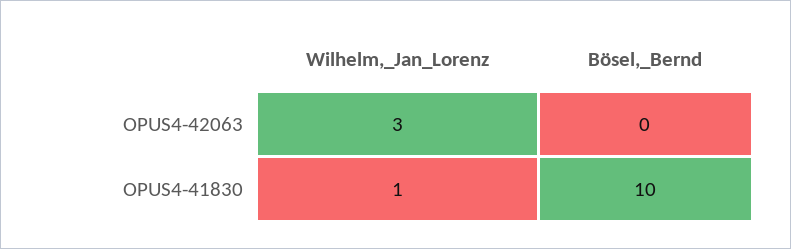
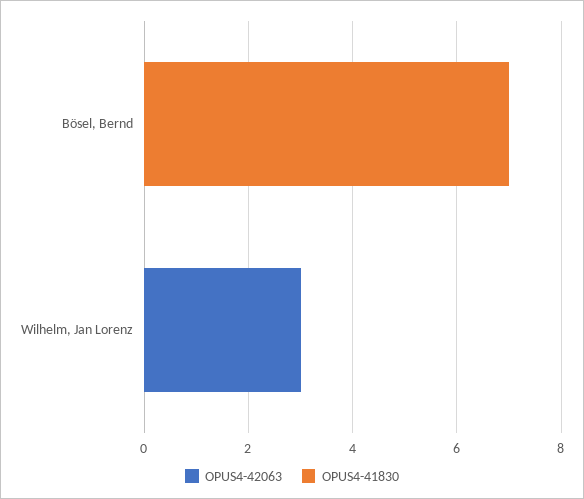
OPUS4-41830, Wilhelm,_Jan_Lorenz: 1 -> 0
OPUS4-41830, Bösel,_Bernd: 10 -> 7

